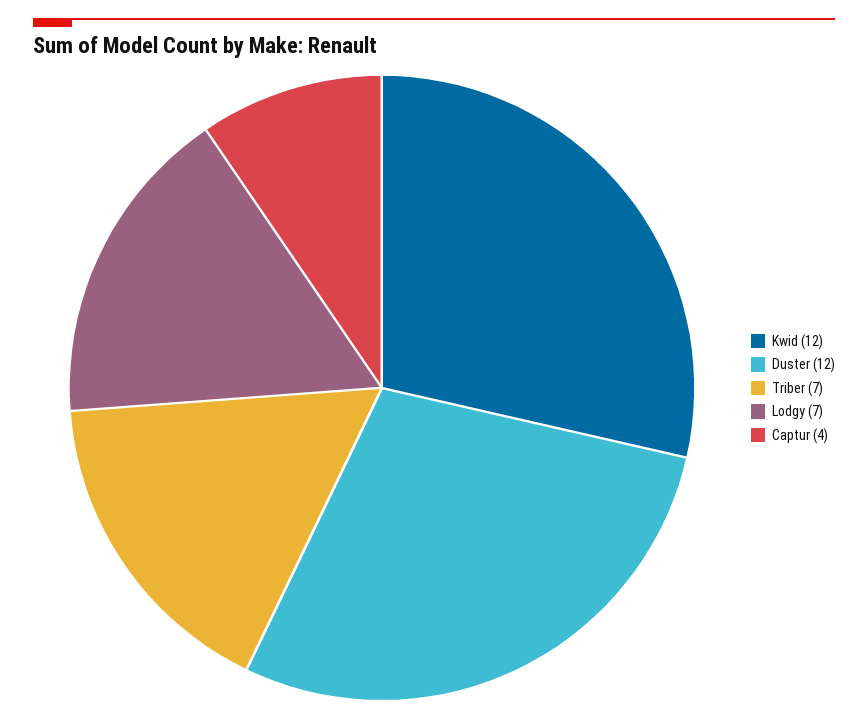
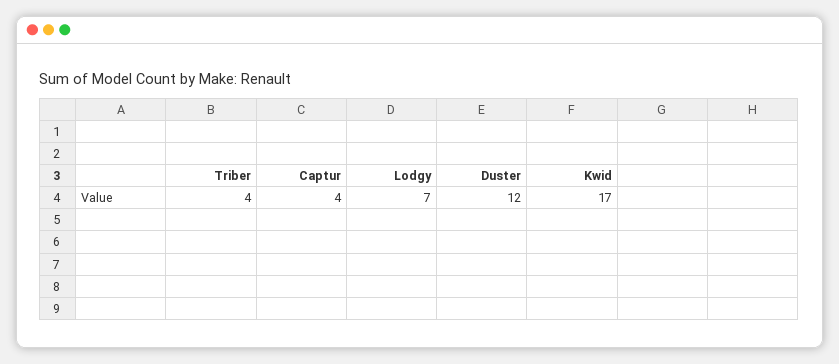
Kwid: 12 -> 17
Triber: 7 -> 4

